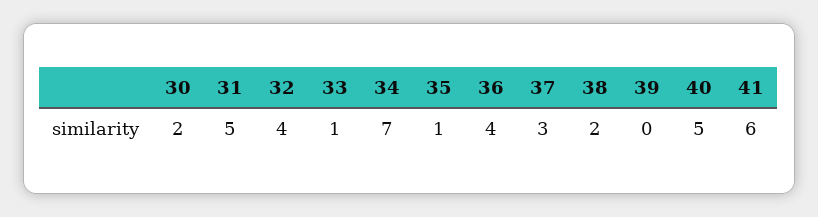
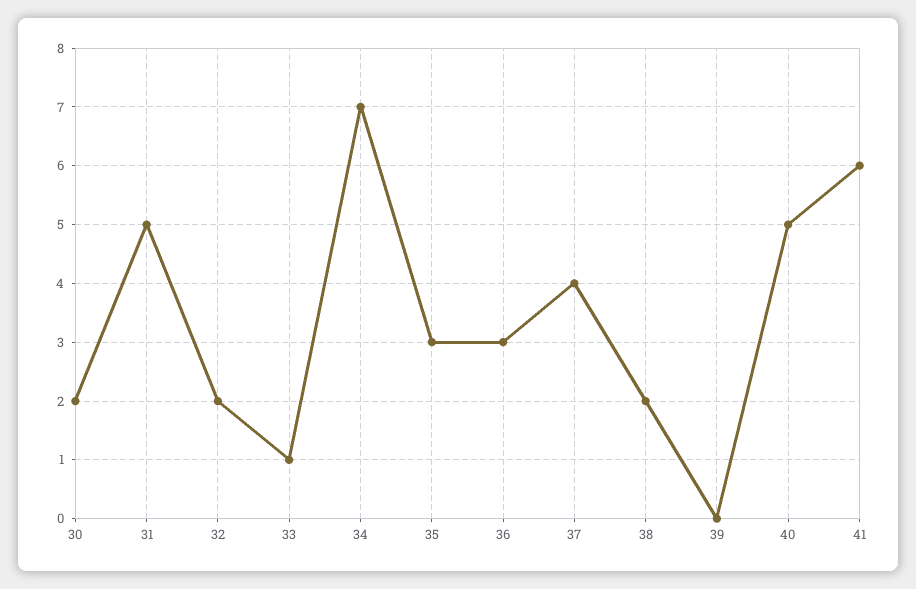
32: 4 -> 2
35: 1 -> 3
36: 4 -> 3
37: 3 -> 4

